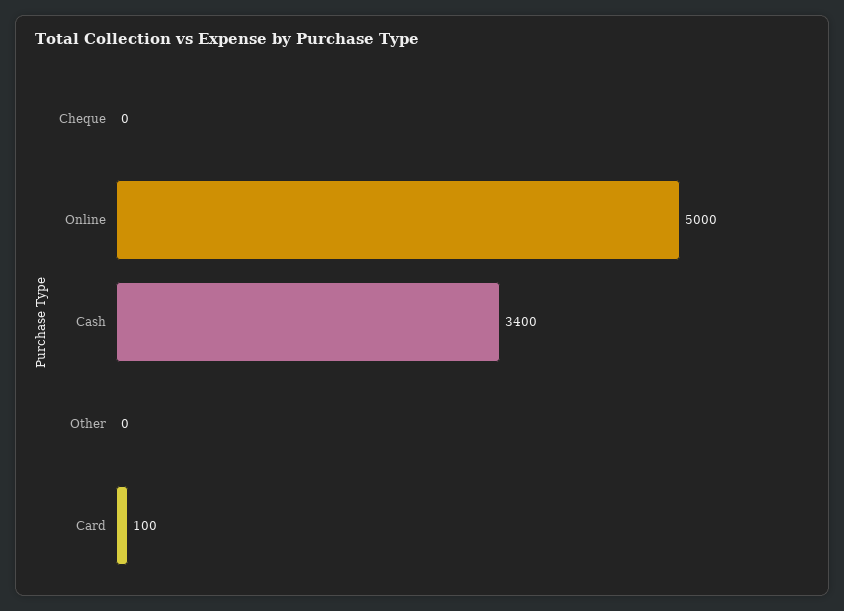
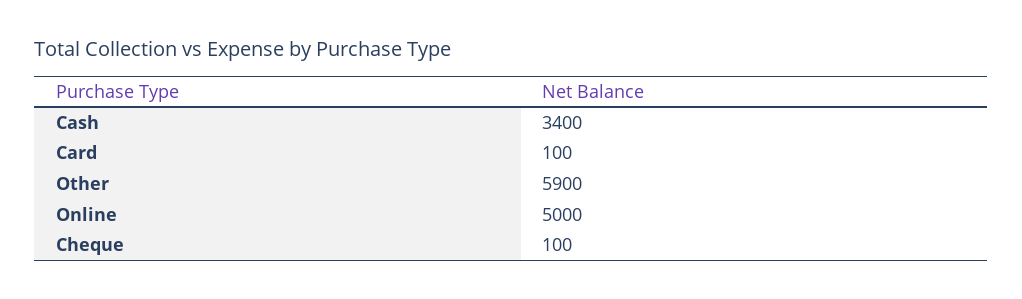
Cheque: 0 -> 100
Other: 0 -> 5900

